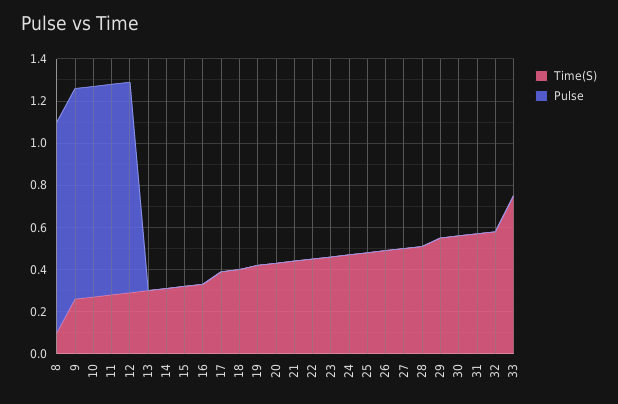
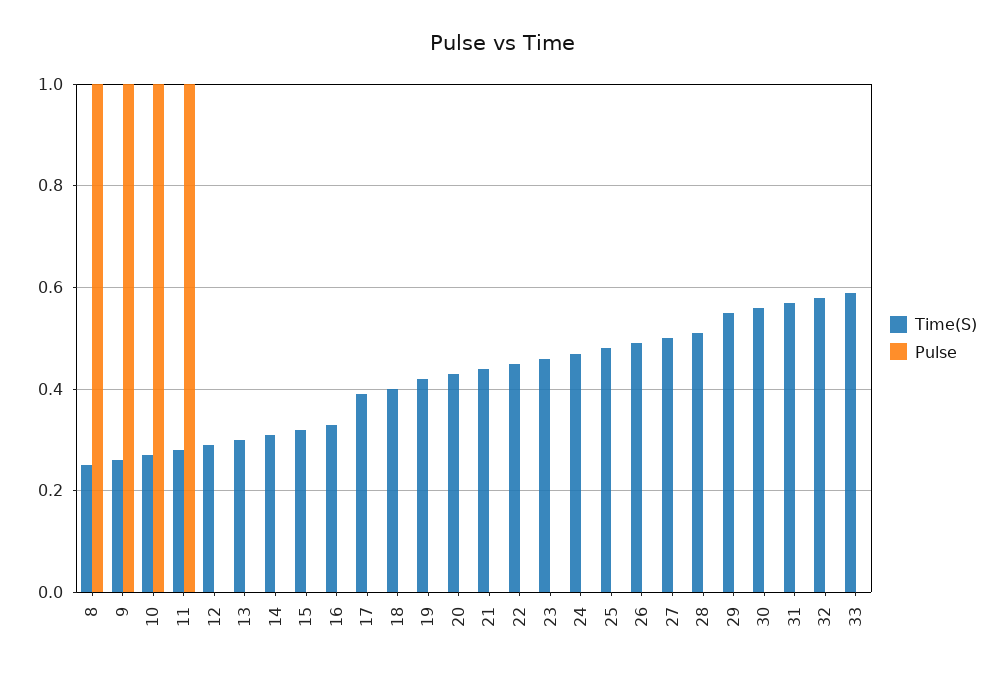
Time(S), 8: 0.1 -> 0.25
Pulse, 12: 1 -> 0
Time(S), 33: 0.75 -> 0.6

